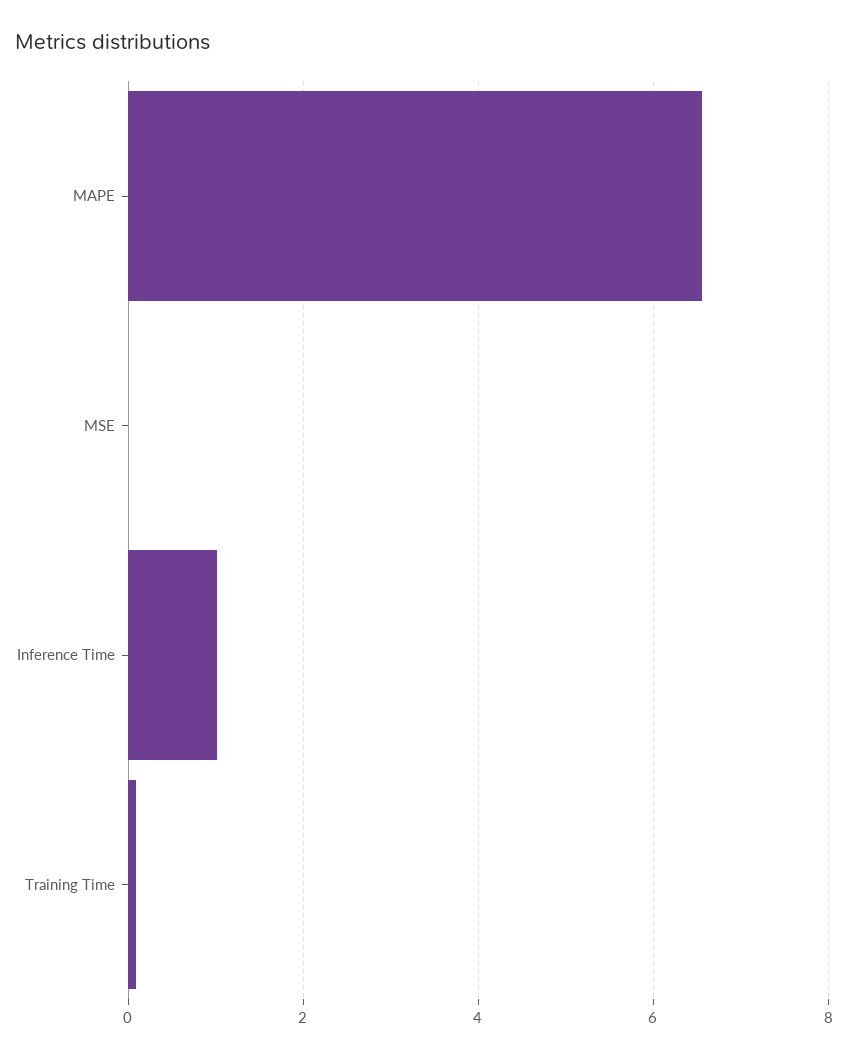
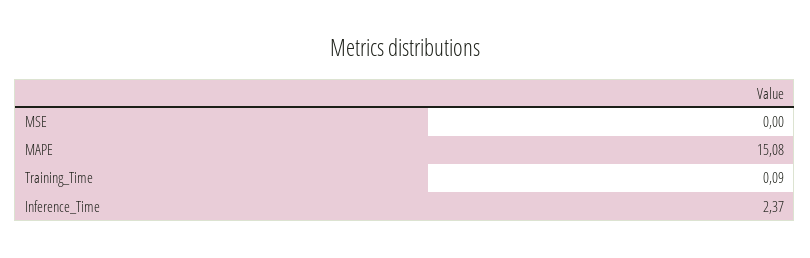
MAPE: 6.6 -> 15.08
Inference Time: 1 -> 2.37

